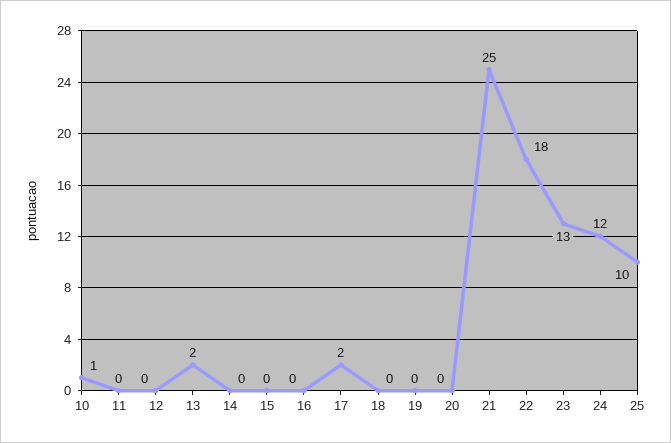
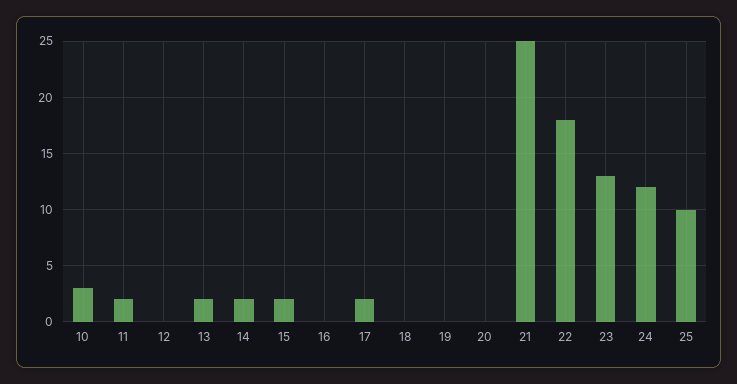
10: 1 -> 3
11: 0 -> 2
14: 0 -> 2
15: 0 -> 2

